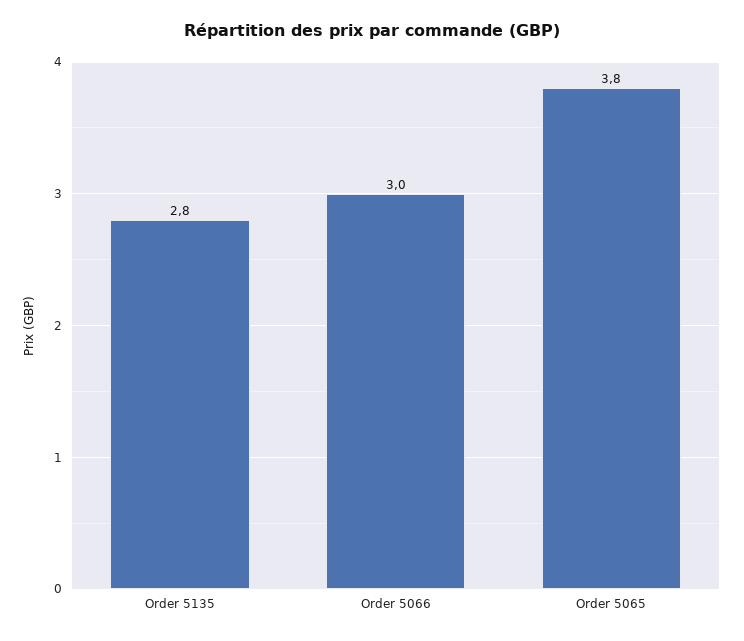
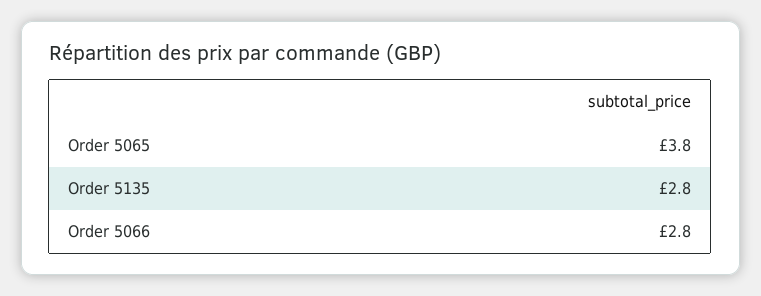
Order 5066: 3 -> 2.8

